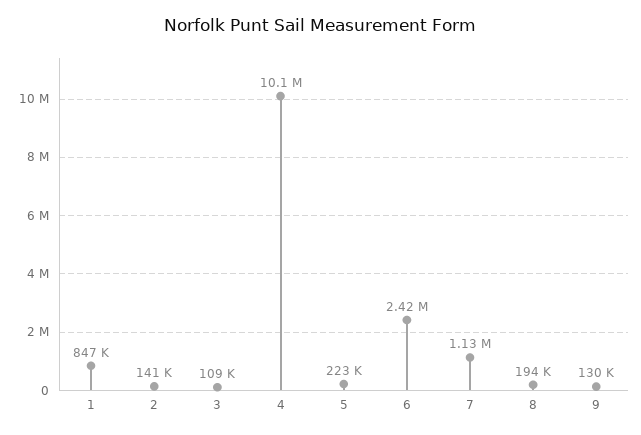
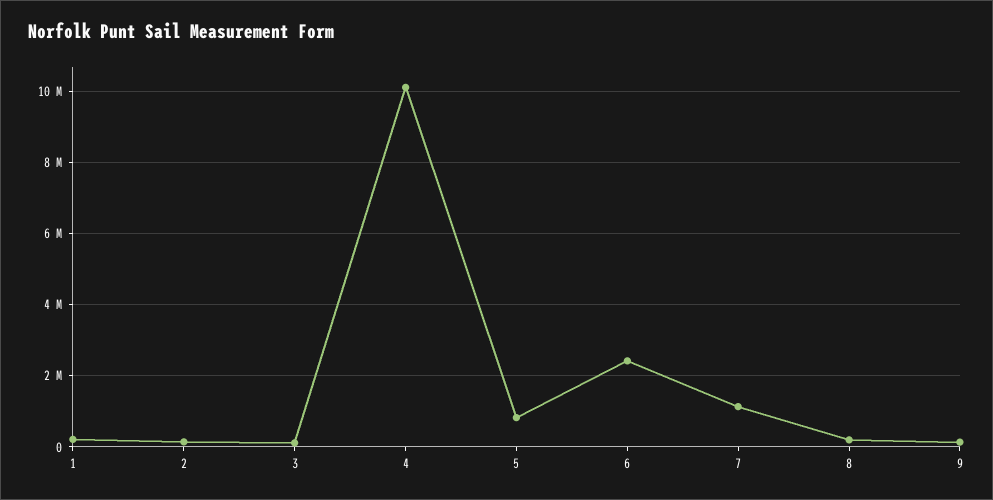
1: 847000 -> 200000
5: 223000 -> 800000

